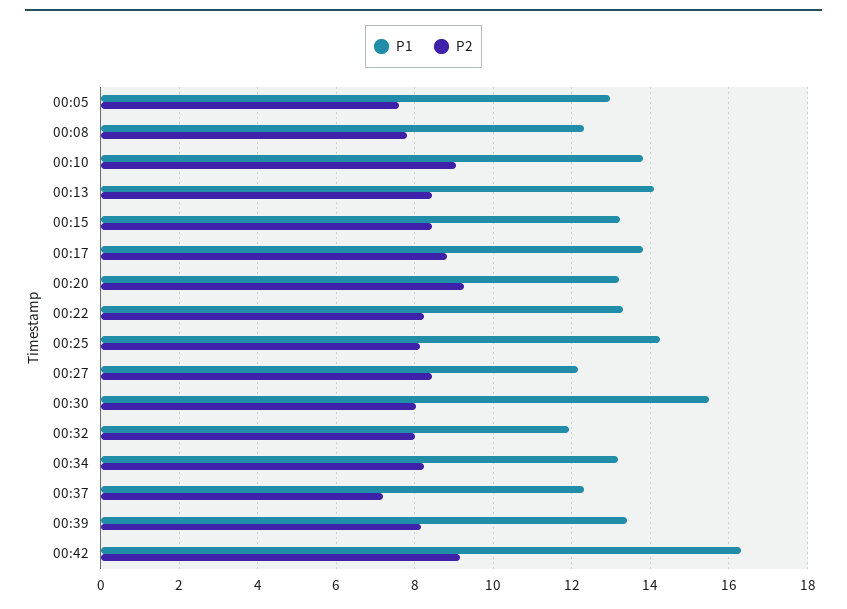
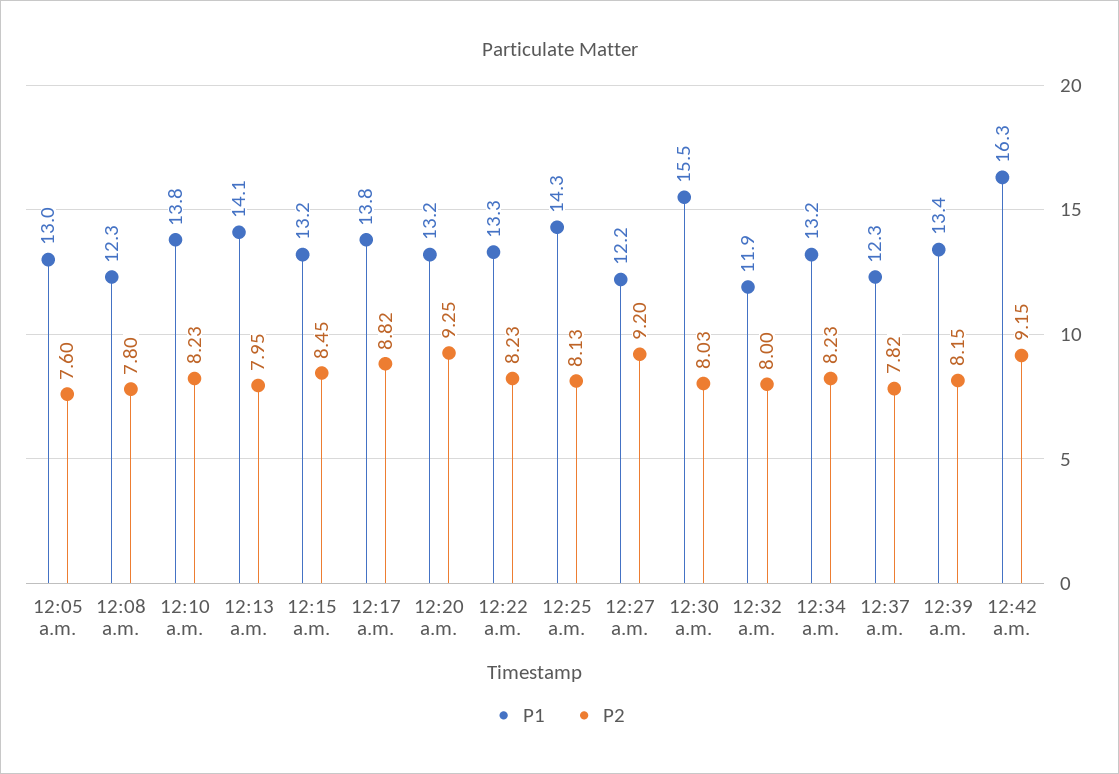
P2, 00:10: 9 -> 8.23
P2, 00:13: 8.4 -> 7.95
P2, 00:27: 8.4 -> 9.2
P2, 00:37: 7.2 -> 7.82

